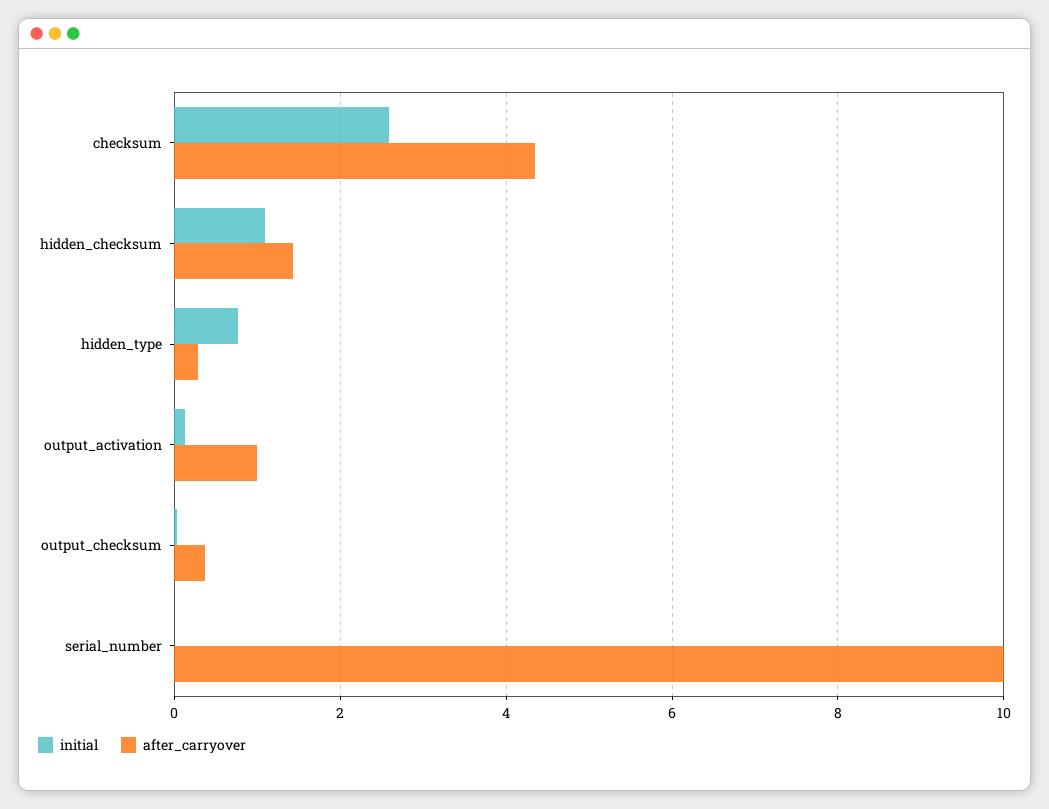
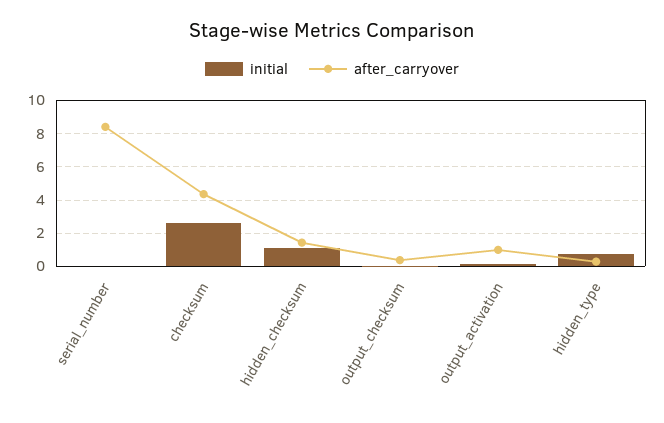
after_carryover, serial_number: 10 -> 8.5

